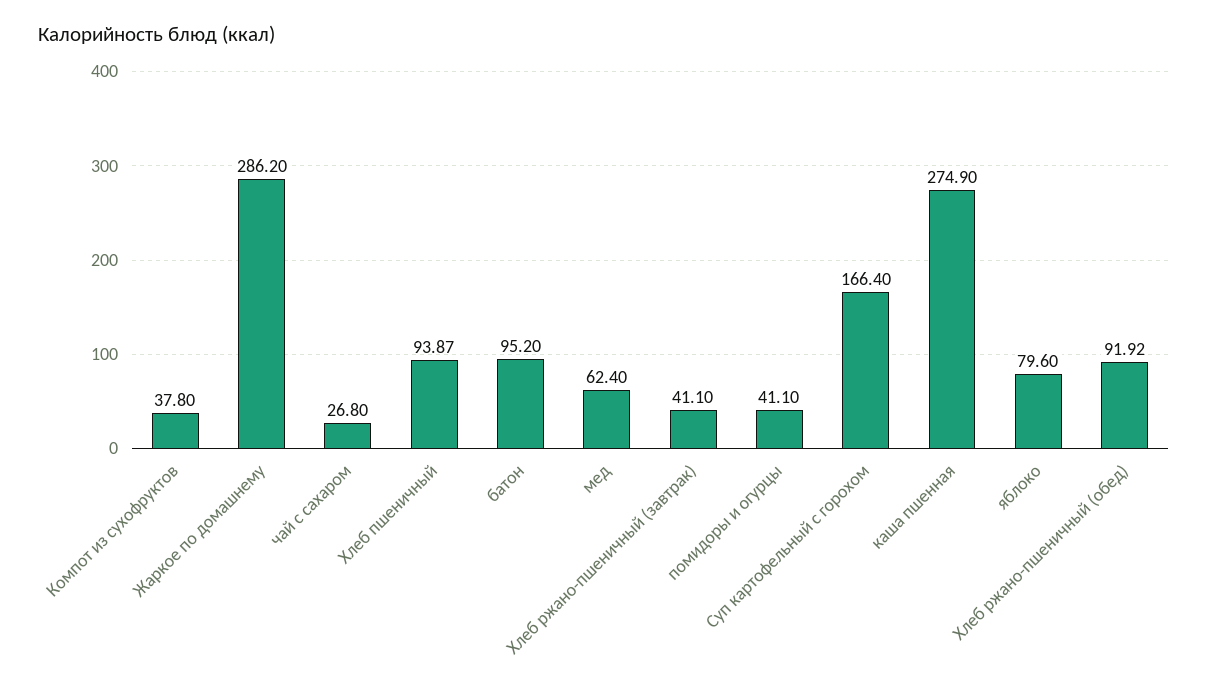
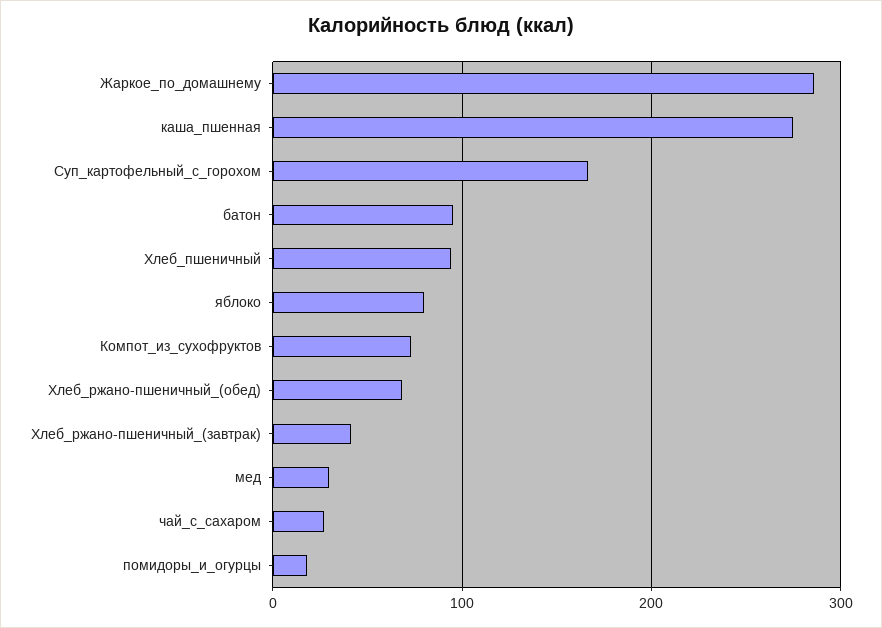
Компот из сухофруктов: 37.8 -> 70
мед: 62.4 -> 30
помидоры и огурцы: 41.1 -> 20
Хлеб ржано-пшеничный (обед): 91.92 -> 70

